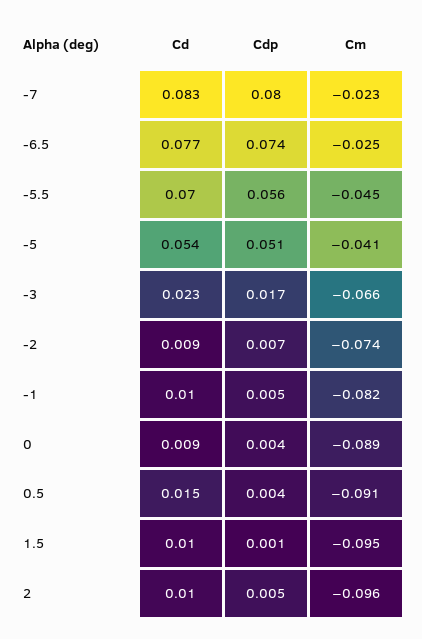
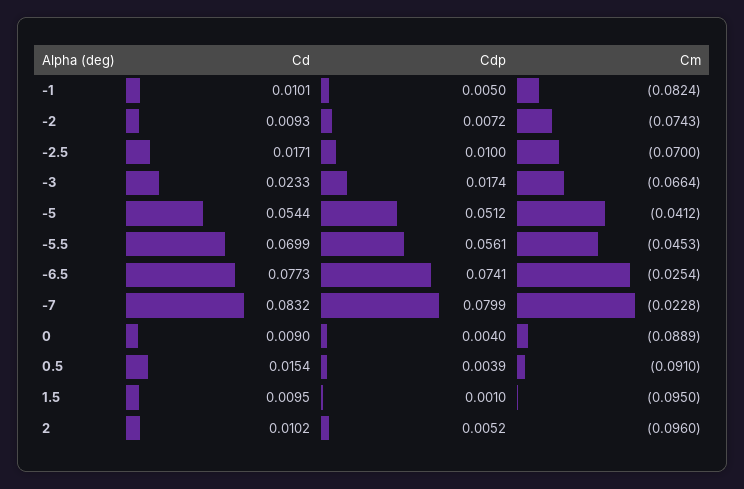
Cd, -2.5: none -> 0.0171
Cdp, -2.5: none -> 0.01
Cm, -2.5: none -> -0.07

